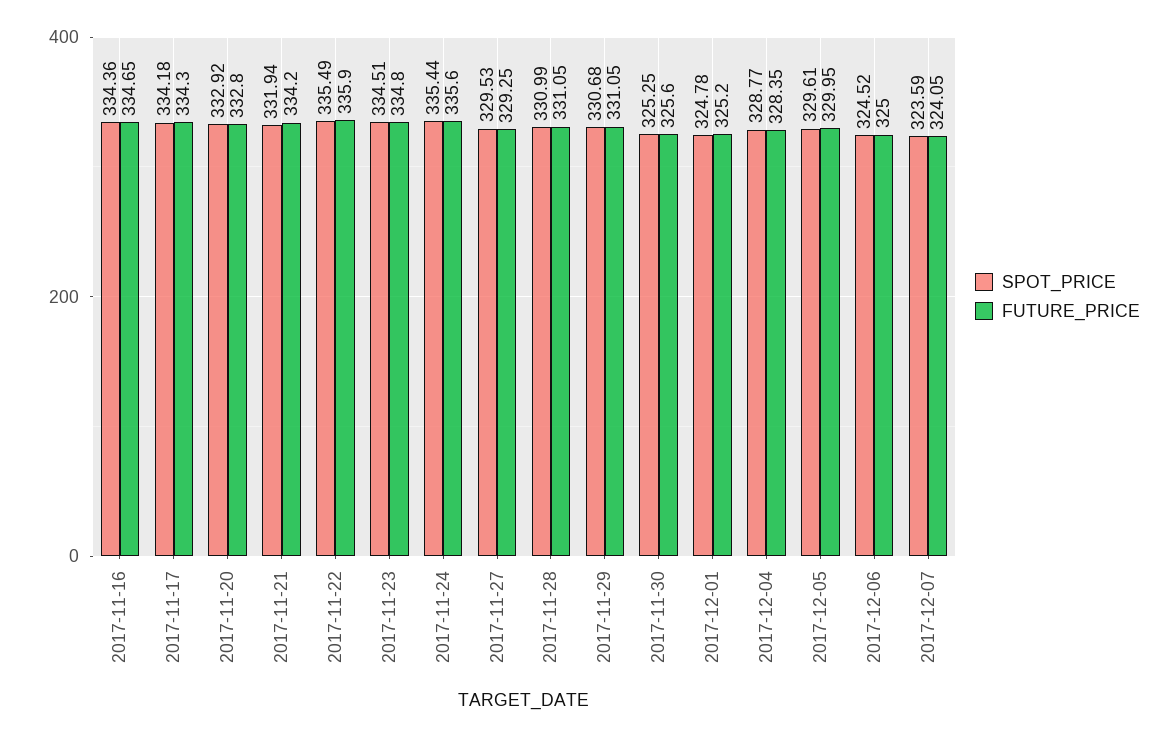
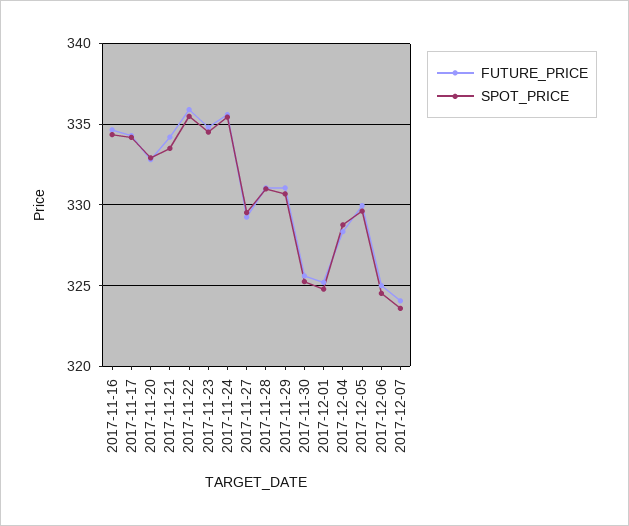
SPOT_PRICE, 2017-11-21: 331.94 -> 333.5

